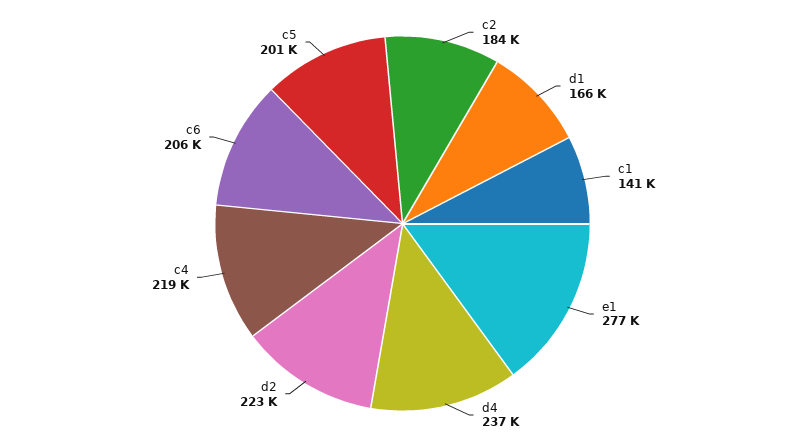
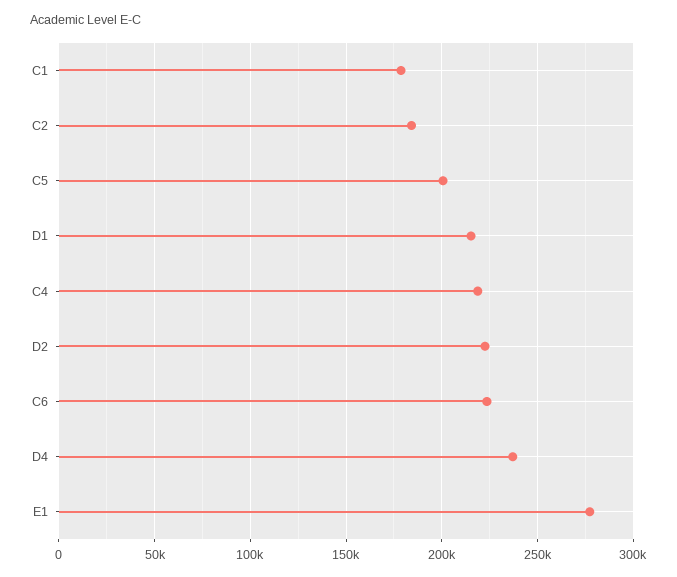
d1: 166000 -> 215000
c1: 141000 -> 180000
c6: 206000 -> 225000

